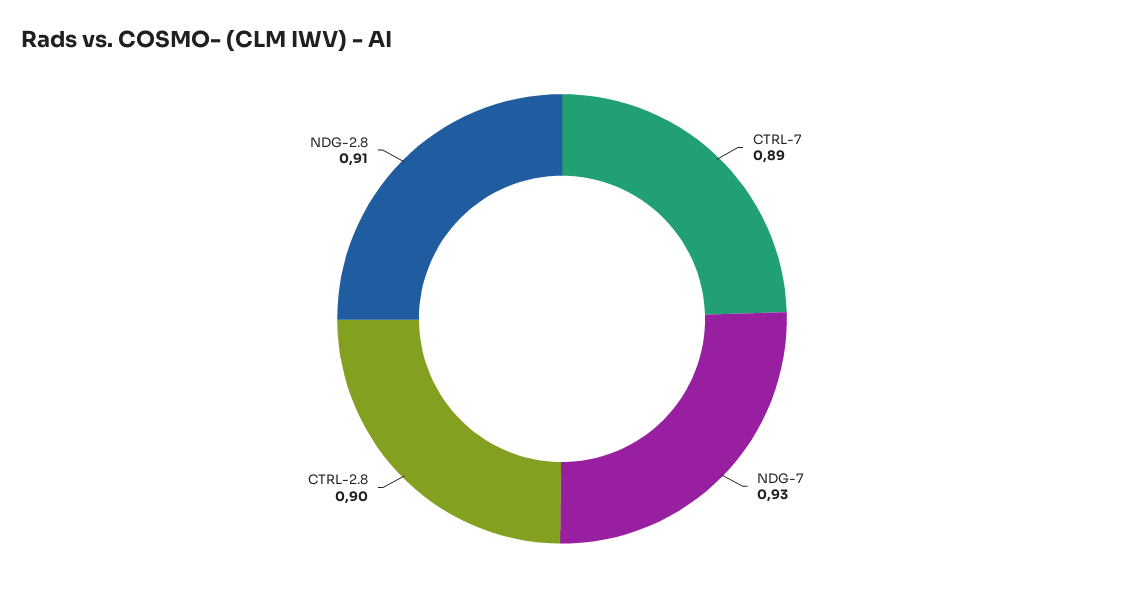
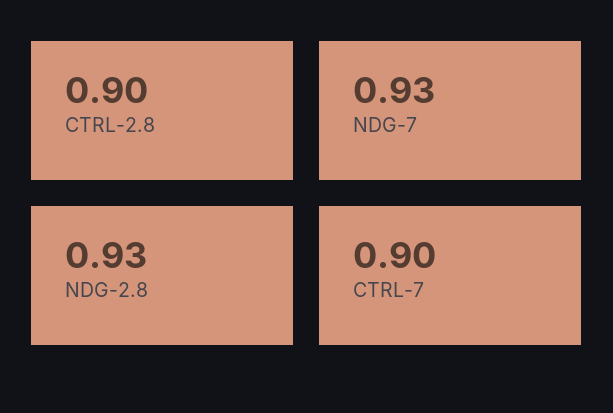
CTRL-7: 0.89 -> 0.9
NDG-2.8: 0.91 -> 0.93

